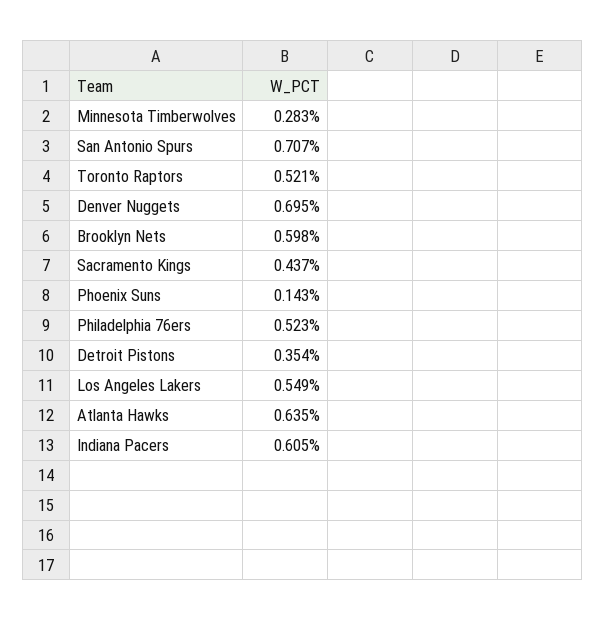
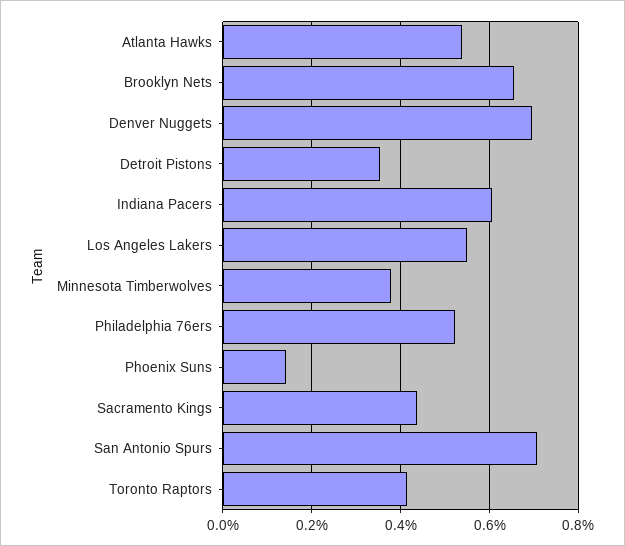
Minnesota Timberwolves: 0.283 -> 0.38
Toronto Raptors: 0.521 -> 0.42
Brooklyn Nets: 0.598 -> 0.66
Atlanta Hawks: 0.635 -> 0.54

